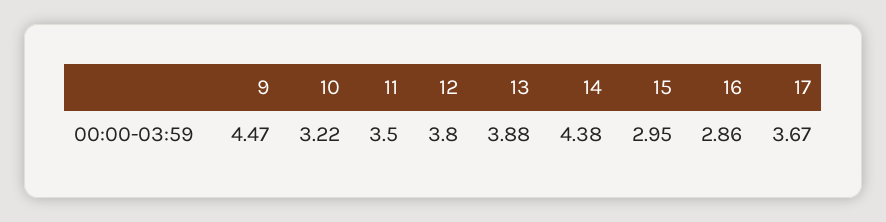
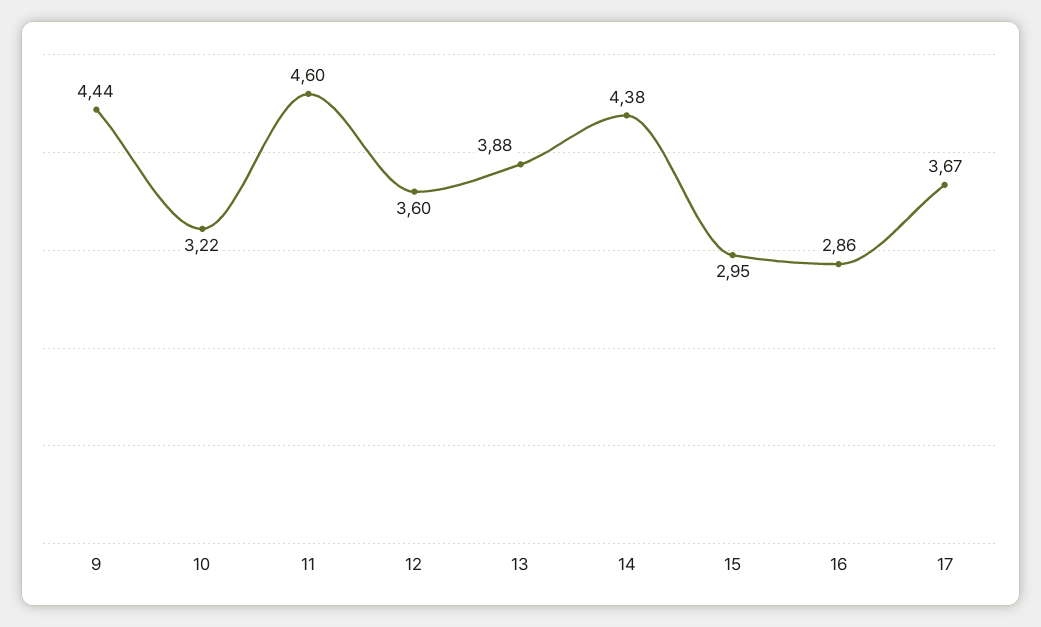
9: 4.47 -> 4.44
11: 3.5 -> 4.6
12: 3.8 -> 3.6

